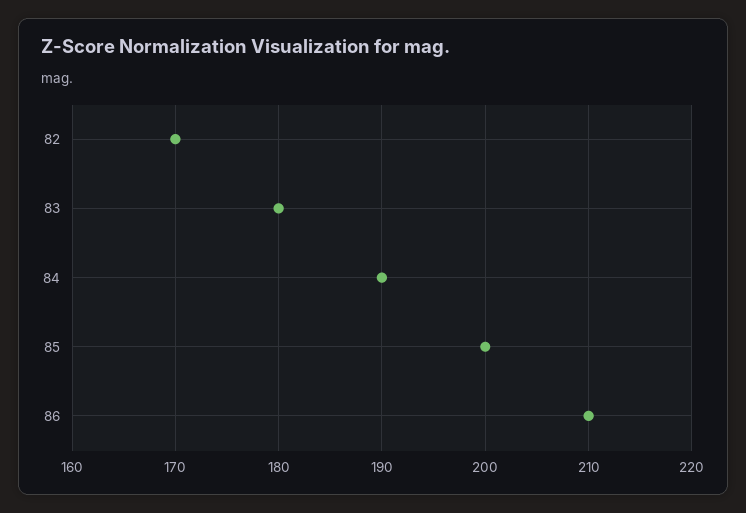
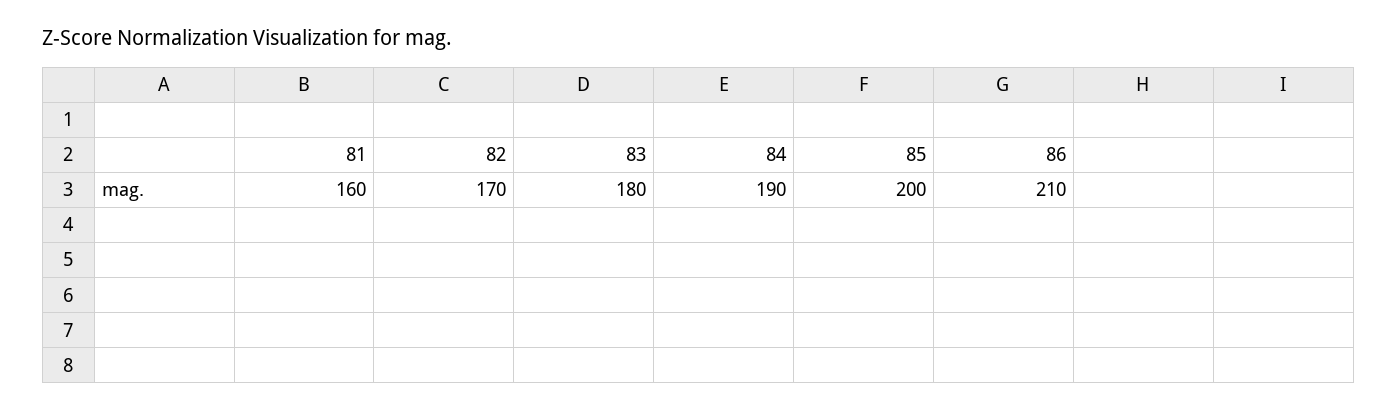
81: none -> 160

